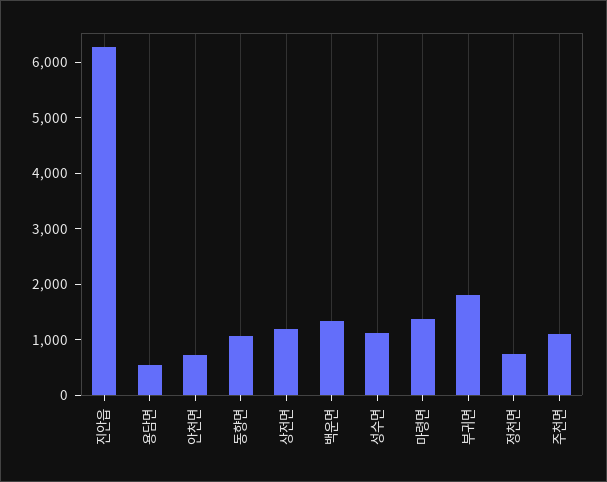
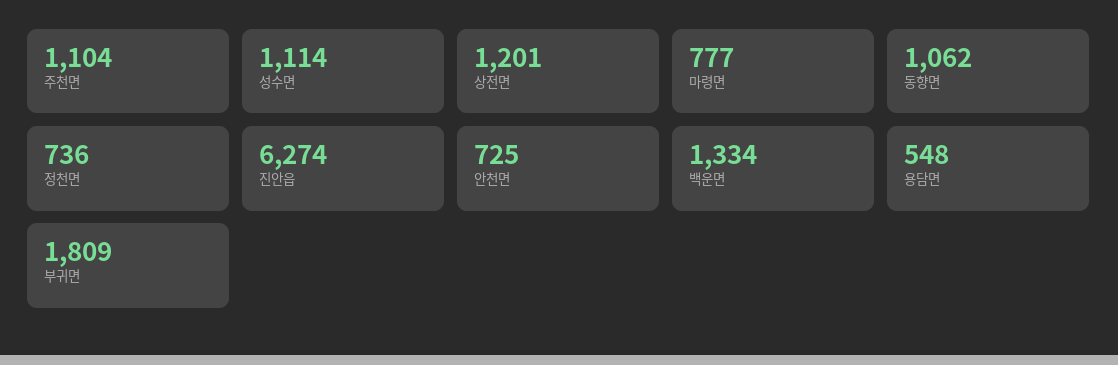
마령면: 1400 -> 777

